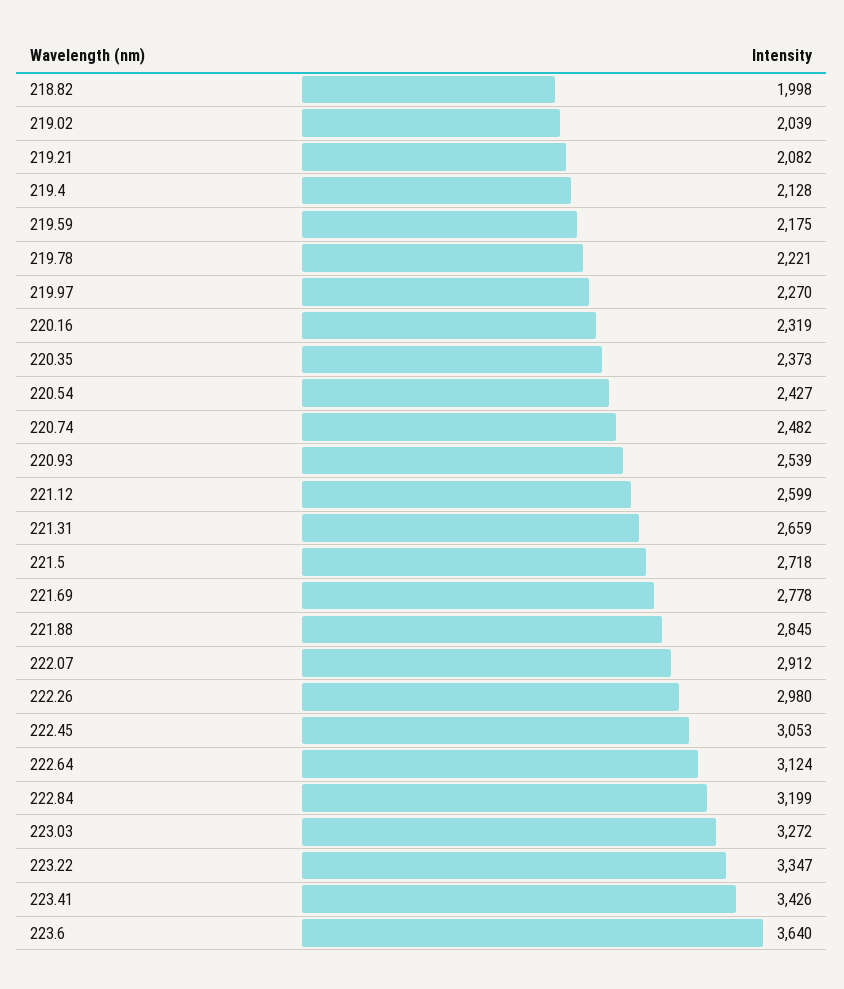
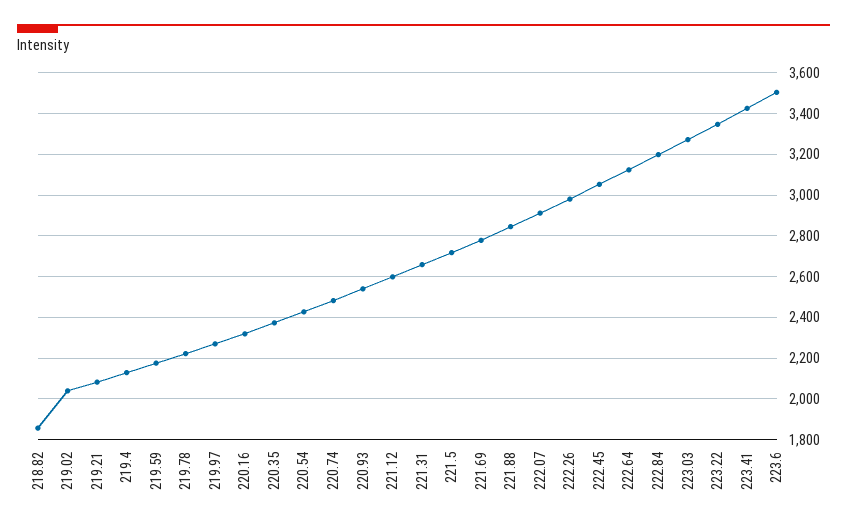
218.82: 1998 -> 1850
223.6: 3640 -> 3500

